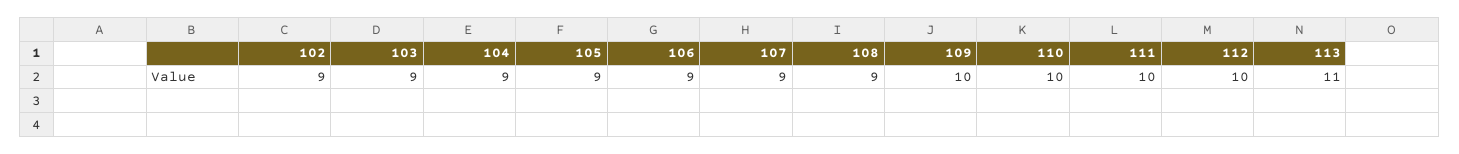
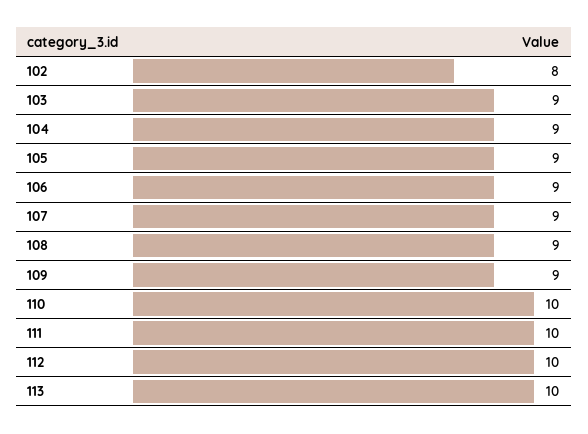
102: 9 -> 8
109: 10 -> 9
113: 11 -> 10

